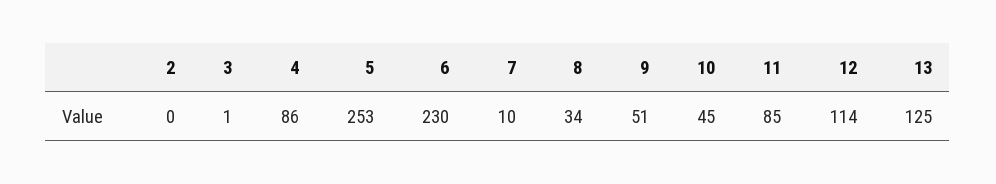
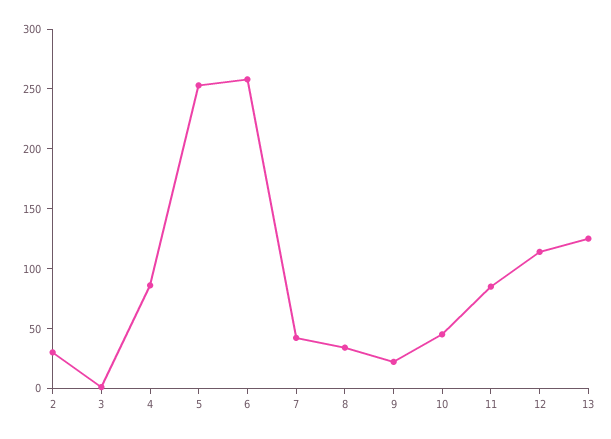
2: 0 -> 30
6: 230 -> 260
7: 10 -> 40
9: 51 -> 20

